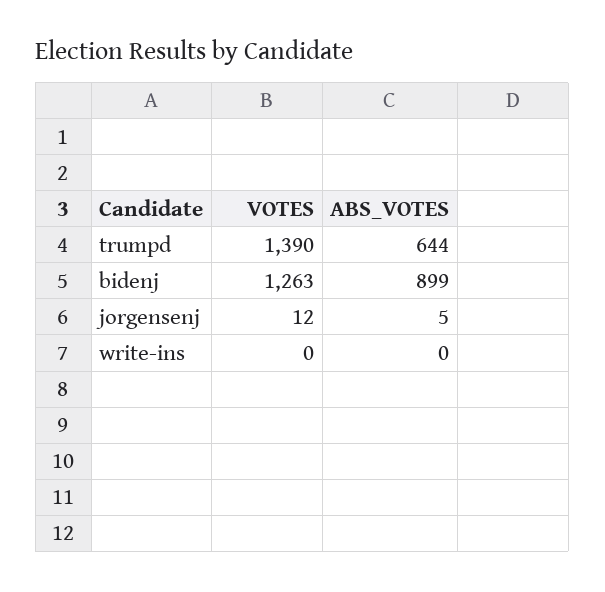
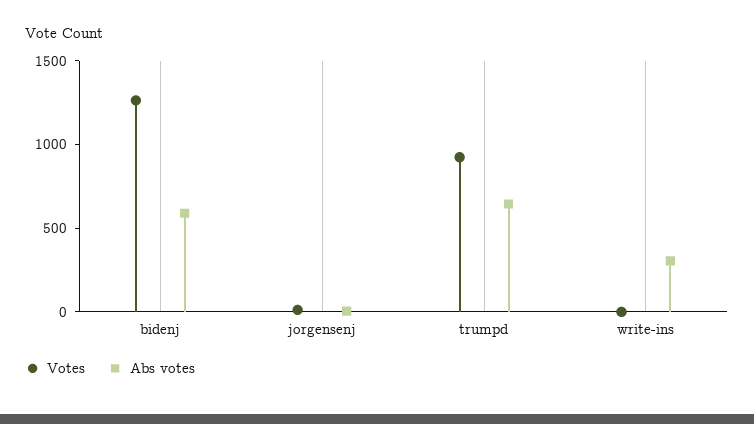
VOTES, trumpd: 1390 -> 900
ABS_VOTES, bidenj: 899 -> 600
ABS_VOTES, write-ins: 0 -> 300

